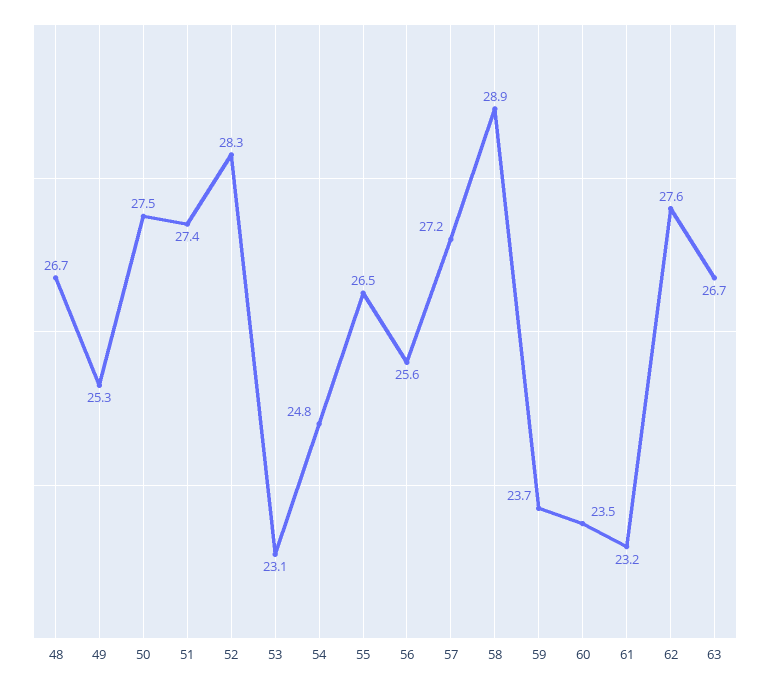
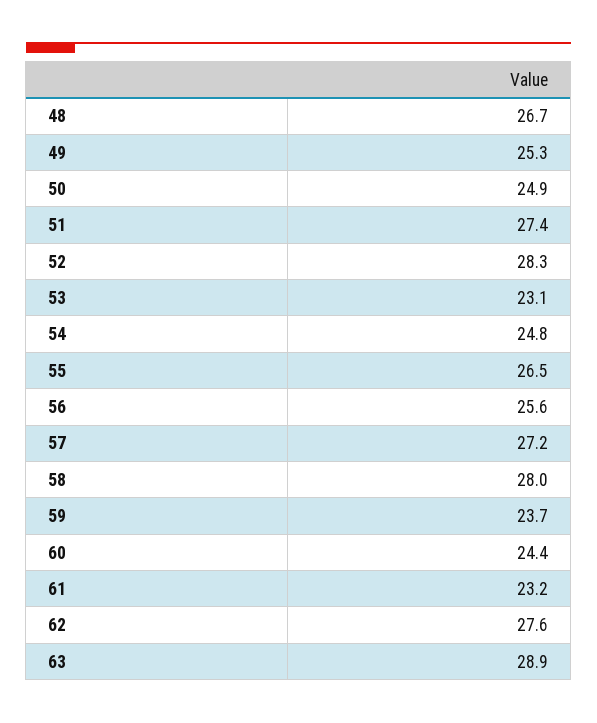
50: 27.5 -> 24.9
58: 28.9 -> 28
60: 23.5 -> 24.4
63: 26.7 -> 28.9

